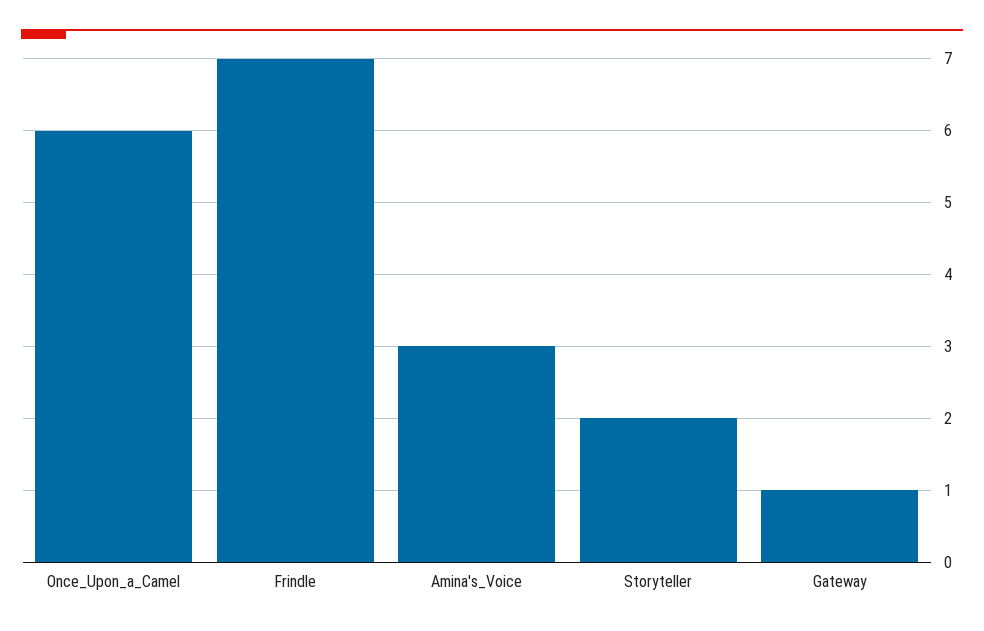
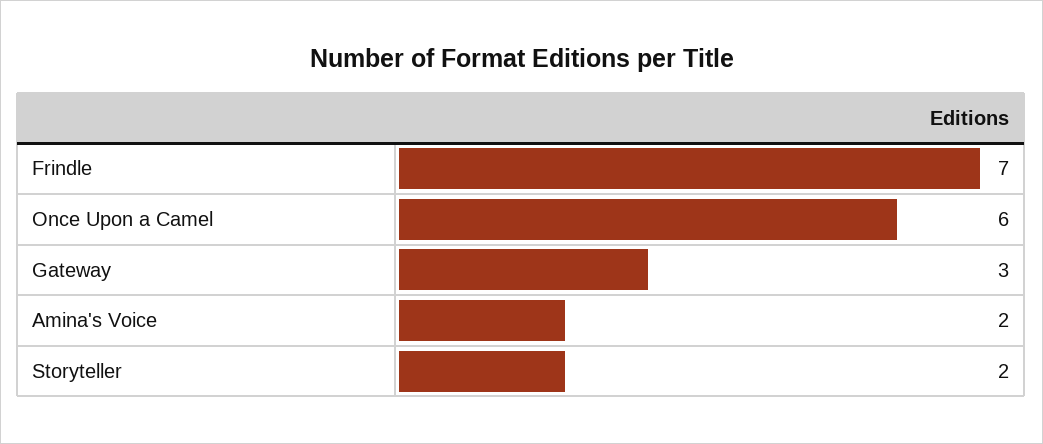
Amina's_Voice: 3 -> 2
Gateway: 1 -> 3

